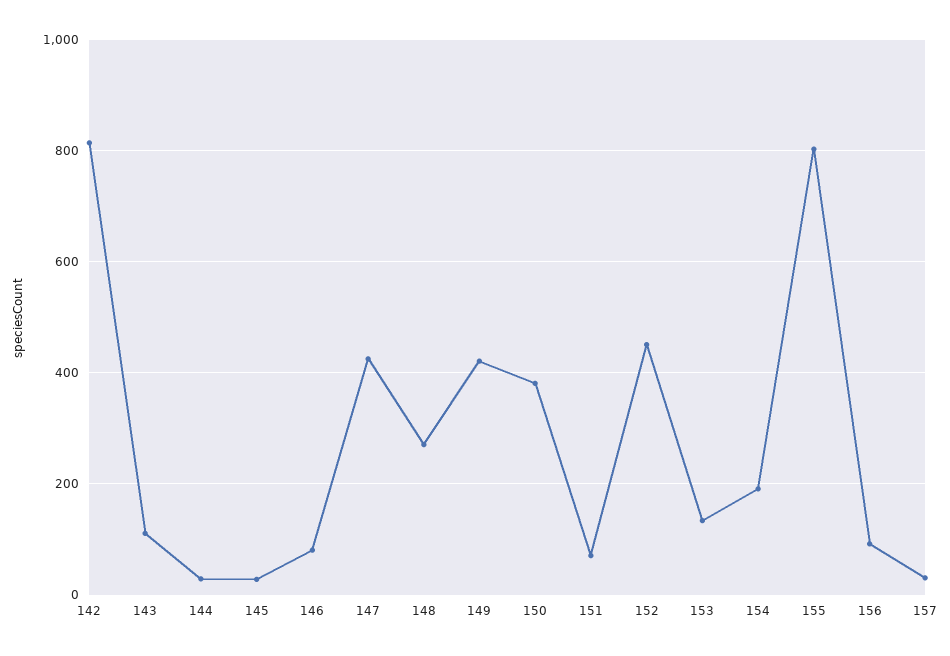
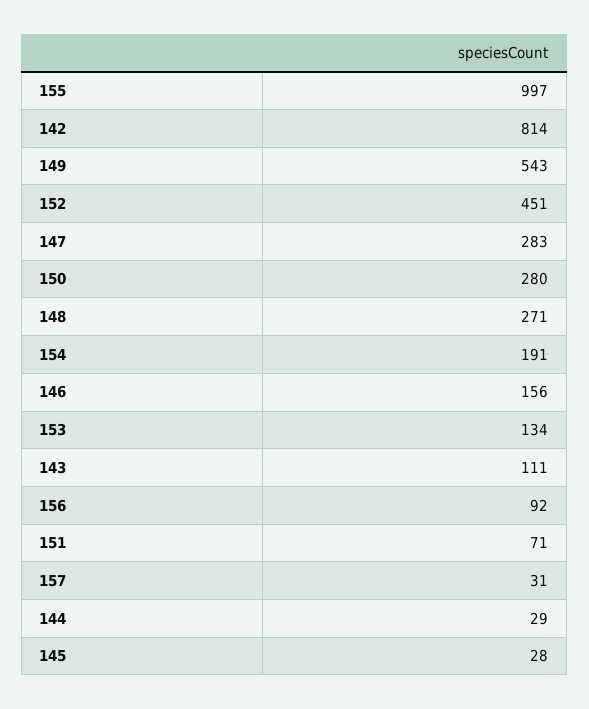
146: 80 -> 156
147: 420 -> 283
149: 420 -> 543
150: 380 -> 280
155: 800 -> 997

